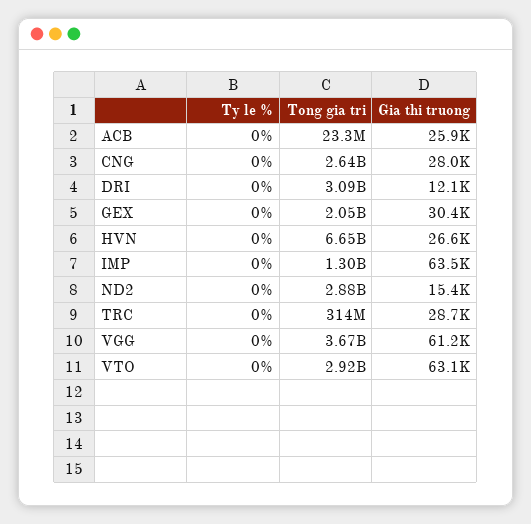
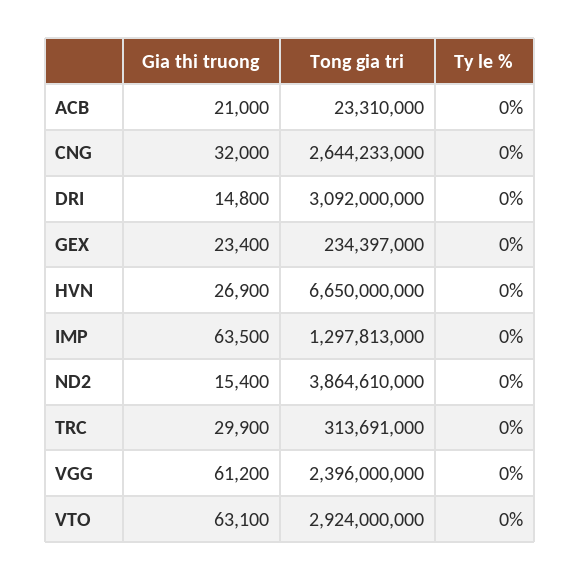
Gia thi truong, ACB: 25900 -> 21000
Gia thi truong, CNG: 28000 -> 32000
Gia thi truong, DRI: 12100 -> 14800
Tong gia tri, GEX: 2050000000 -> 234397000
Gia thi truong, GEX: 30400 -> 23400
Gia thi truong, HVN: 26600 -> 26900
Tong gia tri, ND2: 2880000000 -> 3864610000
Gia thi truong, TRC: 28700 -> 29900
Tong gia tri, VGG: 3670000000 -> 2396000000

